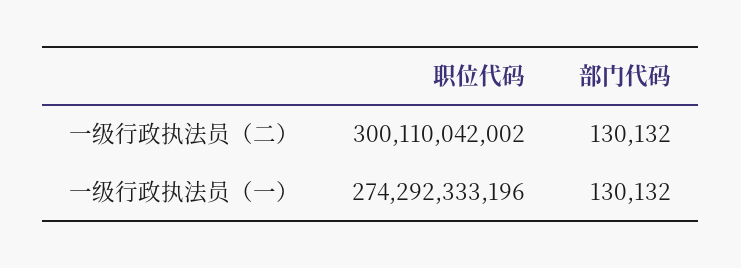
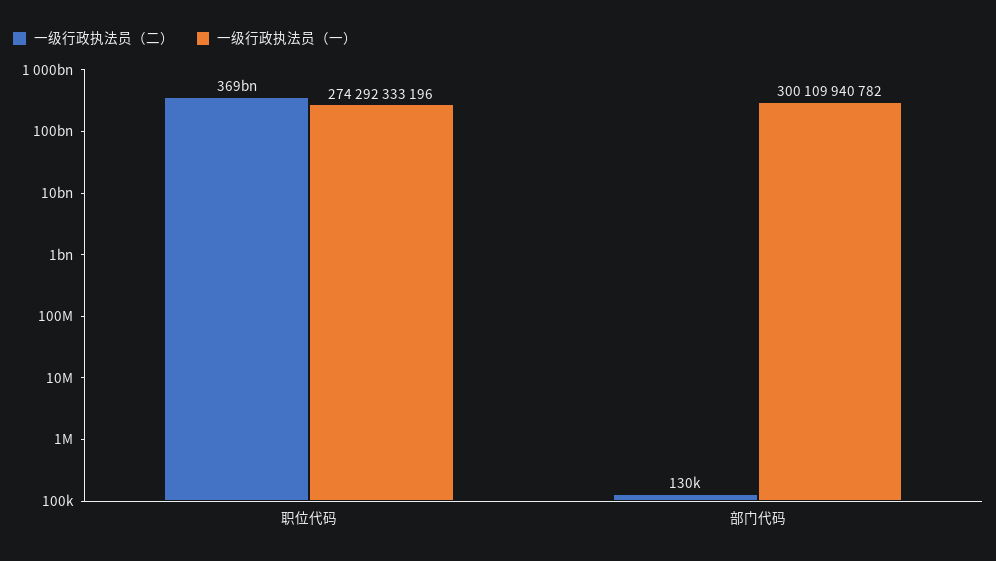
一级行政执法员（二）, 职位代码: 300110042002 -> 369000000000
一级行政执法员（一）, 部门代码: 130132 -> 300109940782

